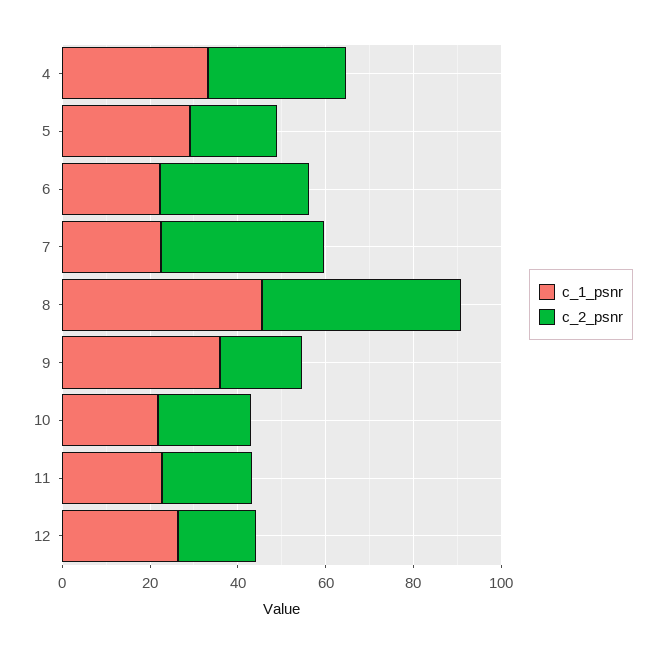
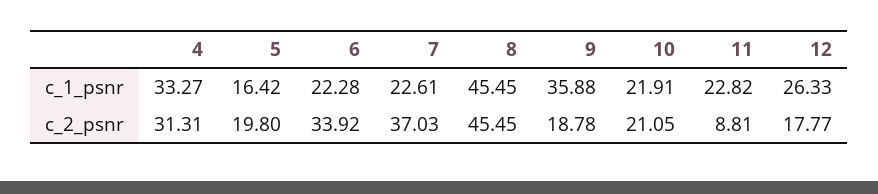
c_1_psnr, 5: 30 -> 16.42
c_2_psnr, 11: 20 -> 8.81

